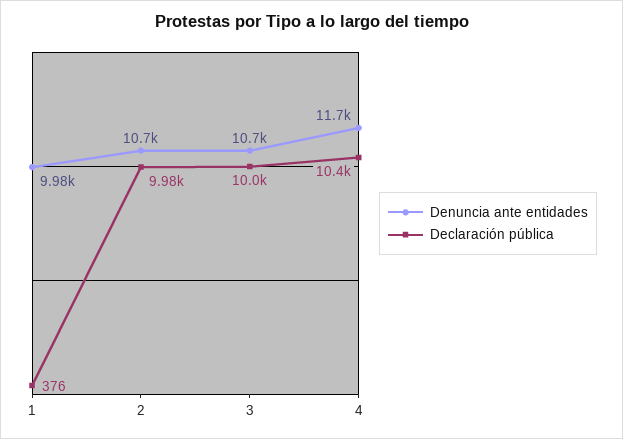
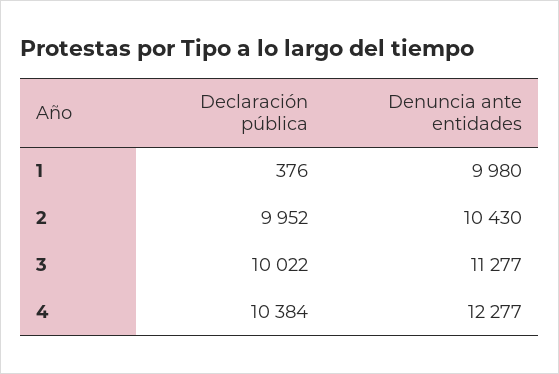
Denuncia ante entidades, 2: 10700 -> 10430
Declaración pública, 2: 9980 -> 9952
Denuncia ante entidades, 3: 10700 -> 11277
Denuncia ante entidades, 4: 11700 -> 12277

